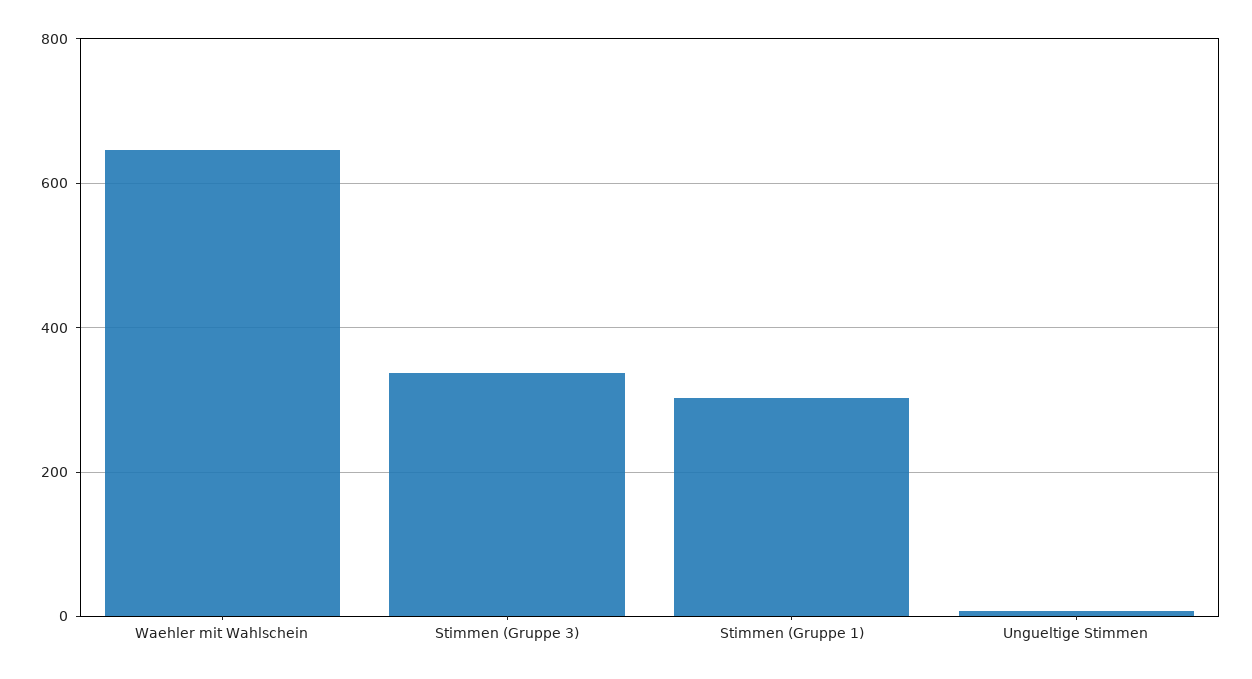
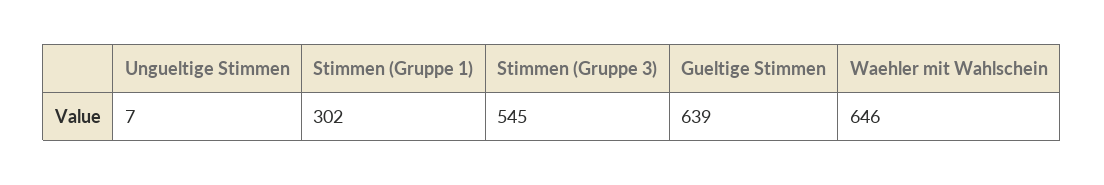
Stimmen (Gruppe 3): 340 -> 545
Gueltige Stimmen: none -> 639

